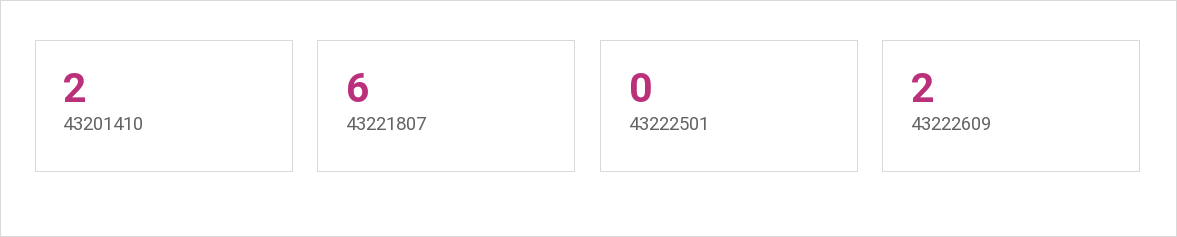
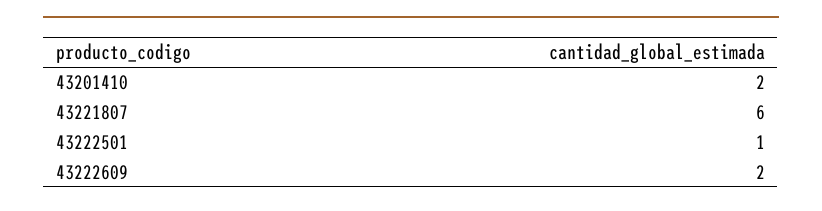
43222501: 0 -> 1

